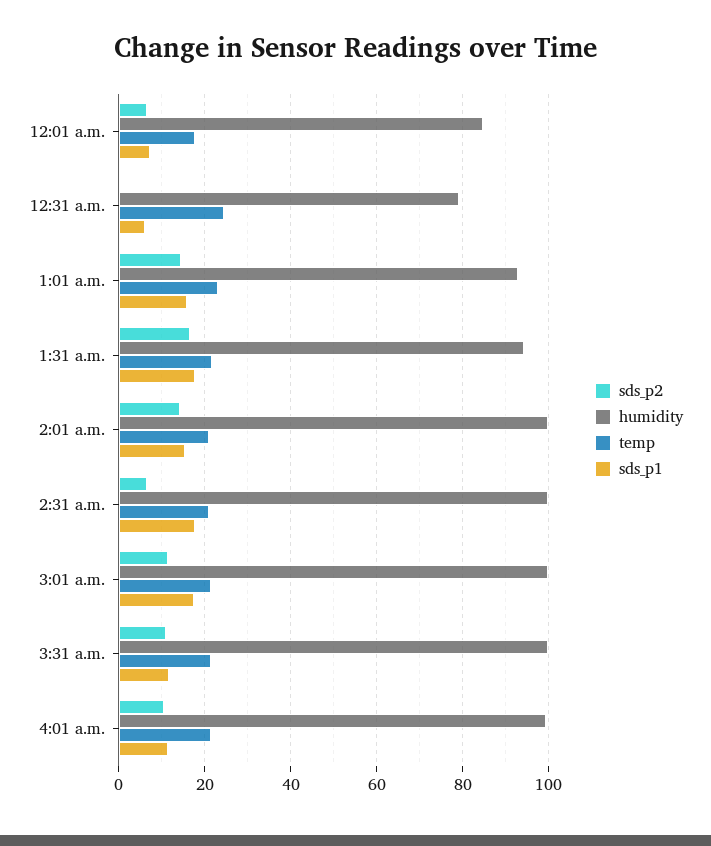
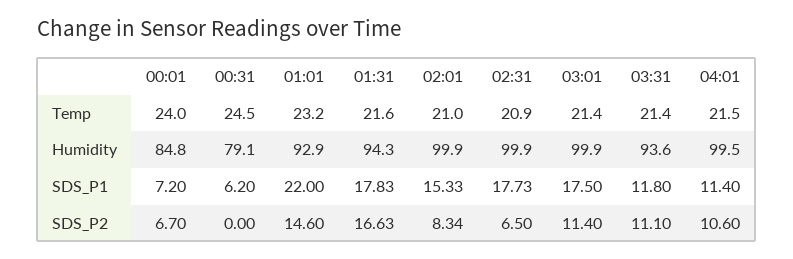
temp, 12:01 a.m.: 18 -> 24
sds_p1, 1:01 a.m.: 16 -> 22
sds_p2, 2:01 a.m.: 14 -> 8.34
humidity, 3:31 a.m.: 100 -> 93.6

